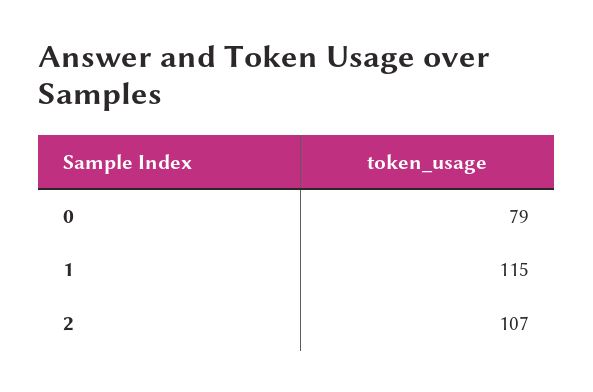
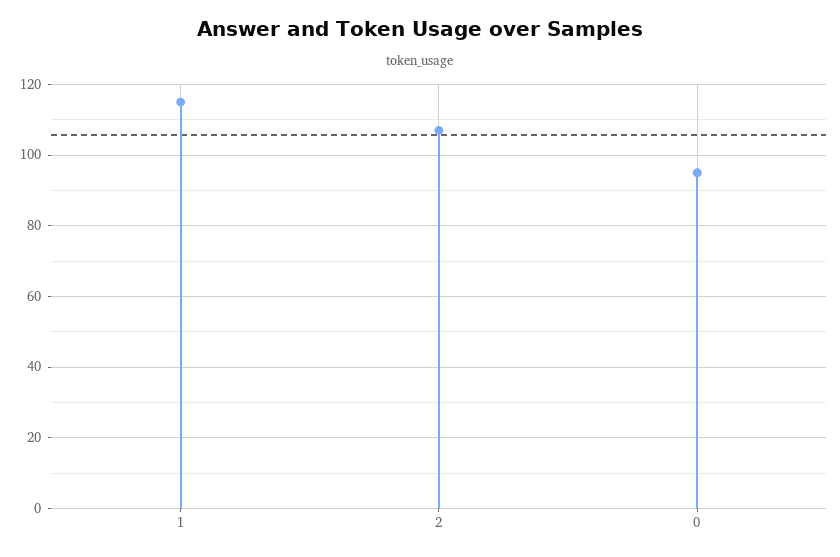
0: 79 -> 95

